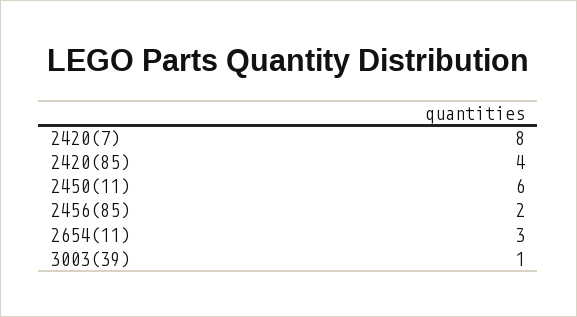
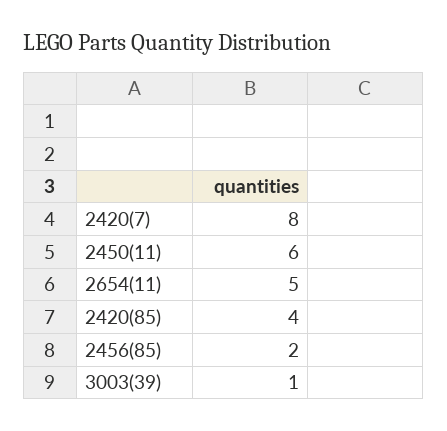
2654(11): 3 -> 5

